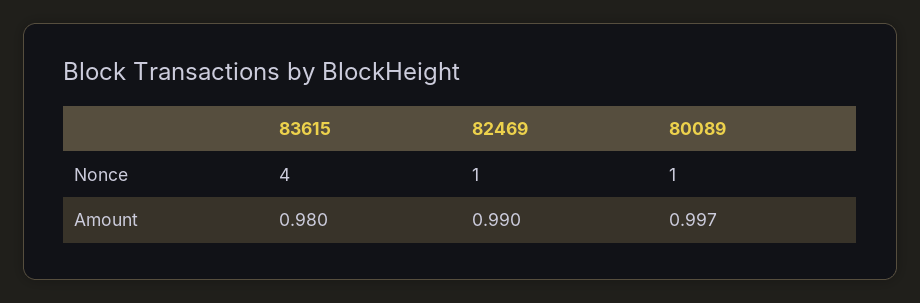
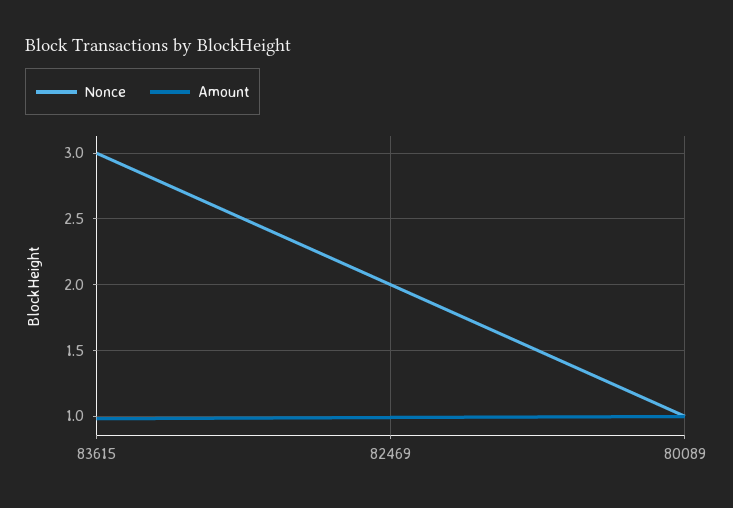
Nonce, 83615: 4 -> 3
Nonce, 82469: 1 -> 2

